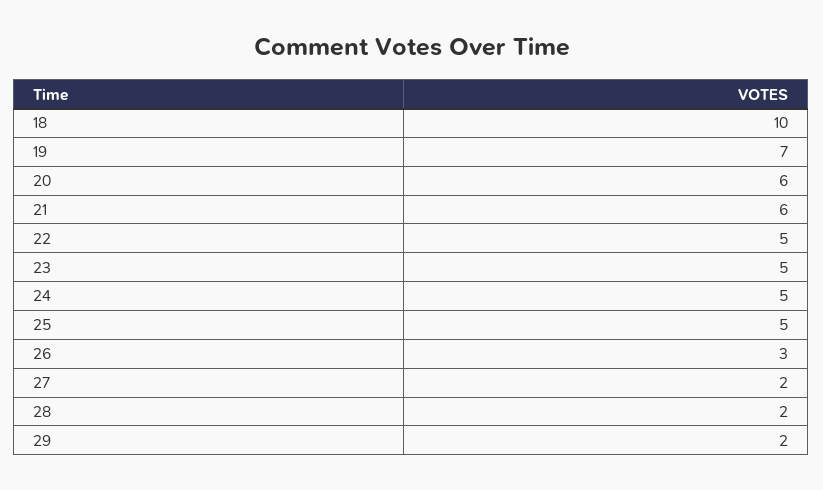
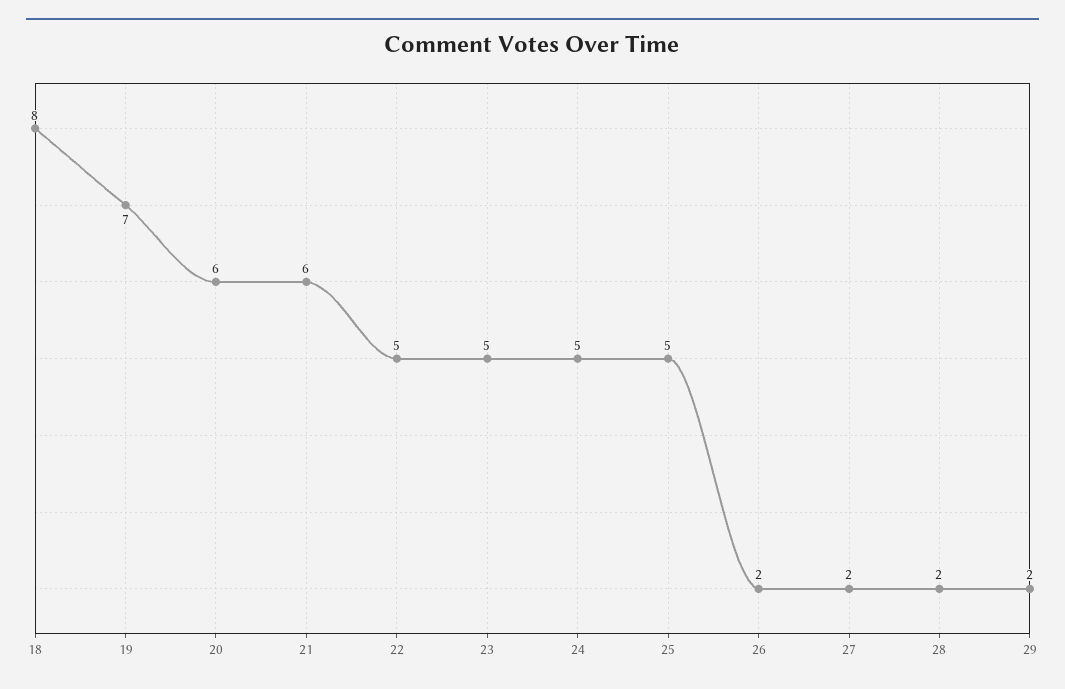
18: 10 -> 8
26: 3 -> 2

